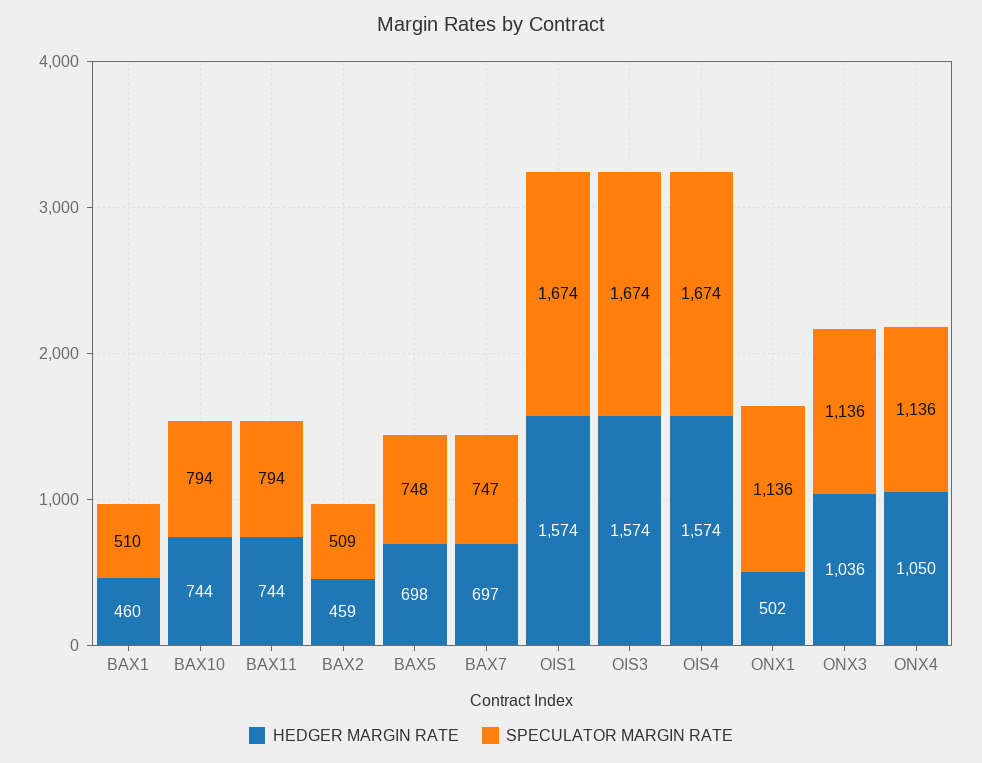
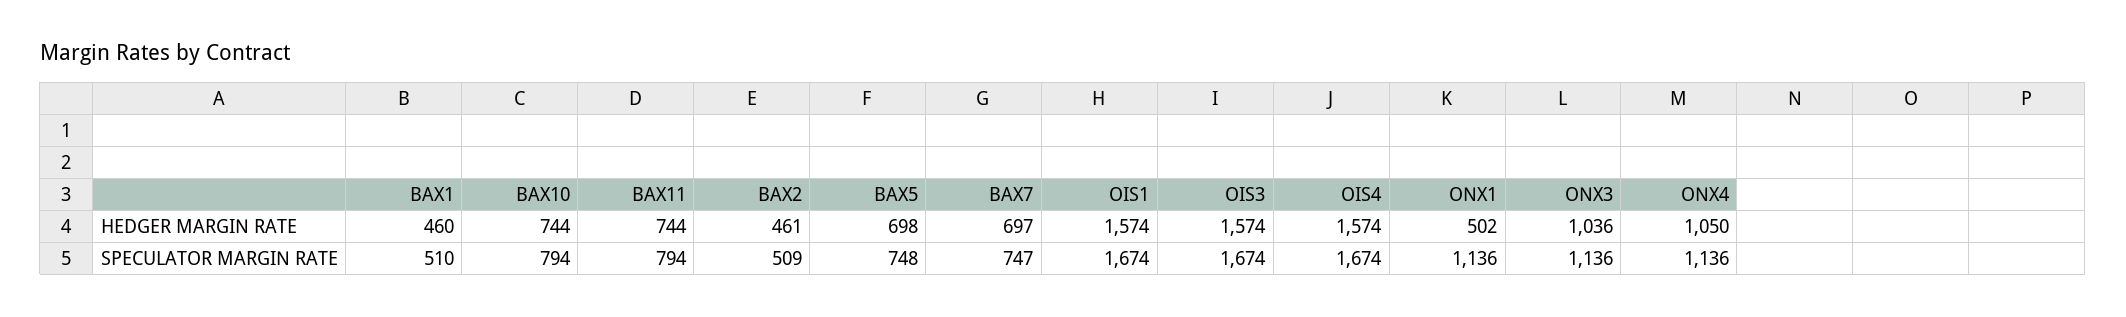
HEDGER MARGIN RATE, BAX2: 459 -> 461

